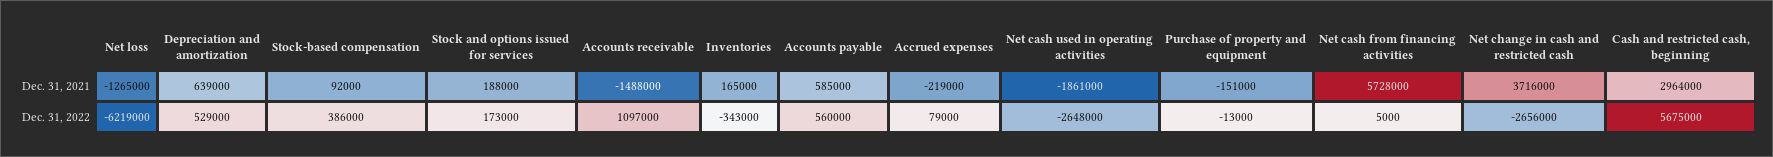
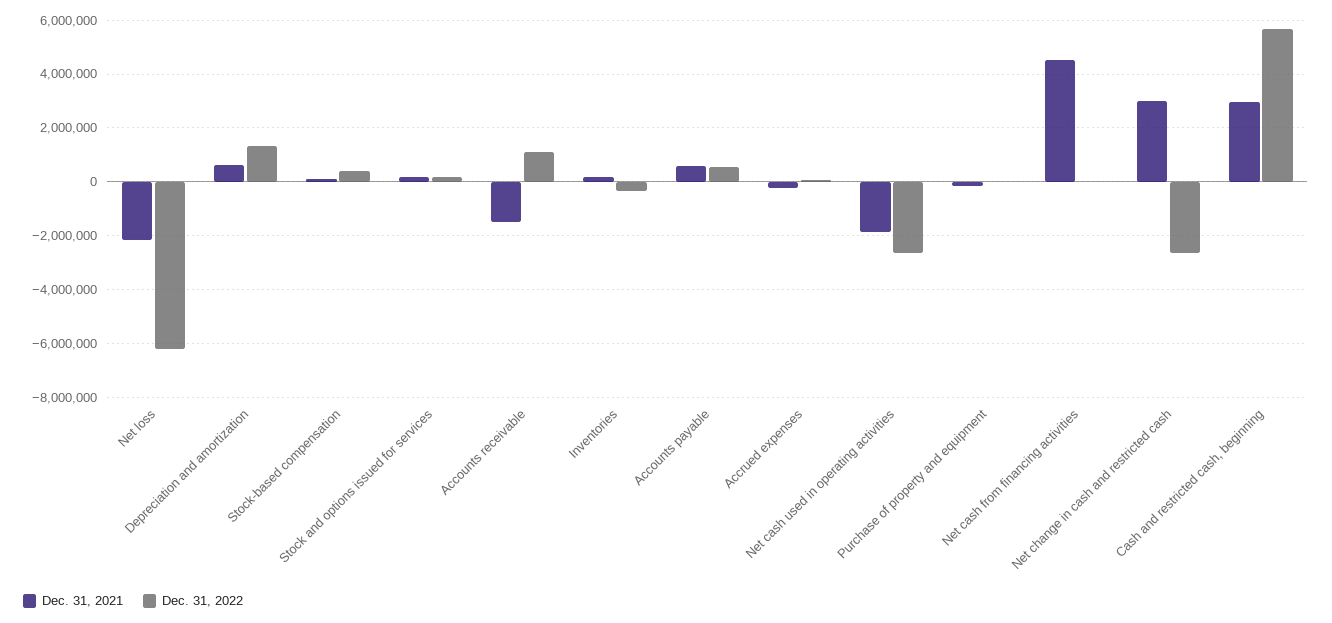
Dec. 31, 2021, Net loss: -1265000 -> -2250000
Dec. 31, 2021, Net cash from financing activities: 5728000 -> 4500000
Dec. 31, 2021, Net change in cash and restricted cash: 3716000 -> 3000000
Dec. 31, 2022, Depreciation and amortization: 529000 -> 1250000

